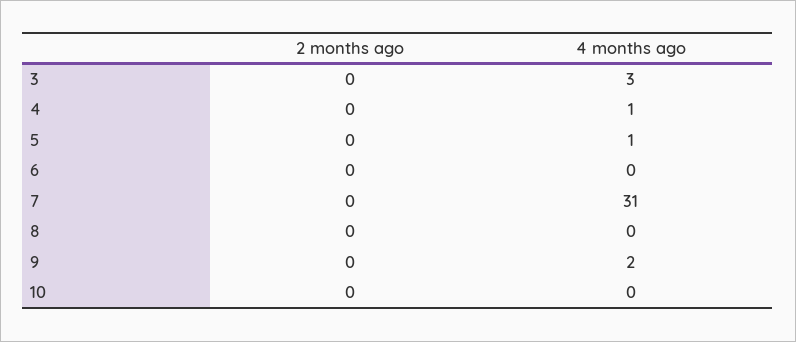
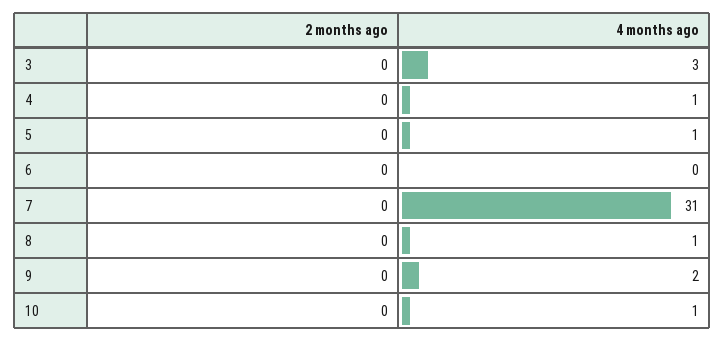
4 months ago, 8: 0 -> 1
4 months ago, 10: 0 -> 1

